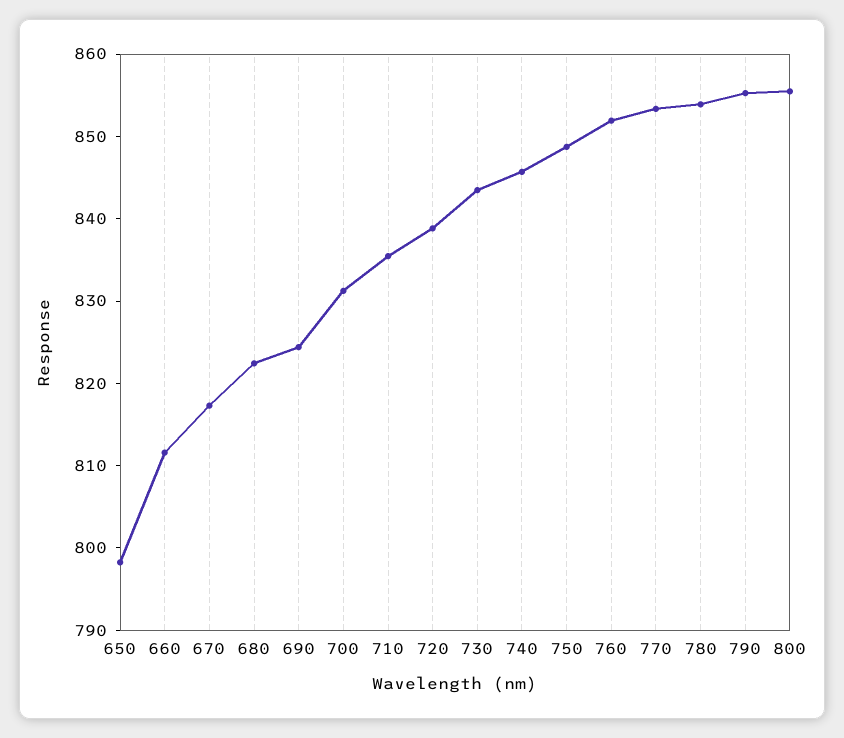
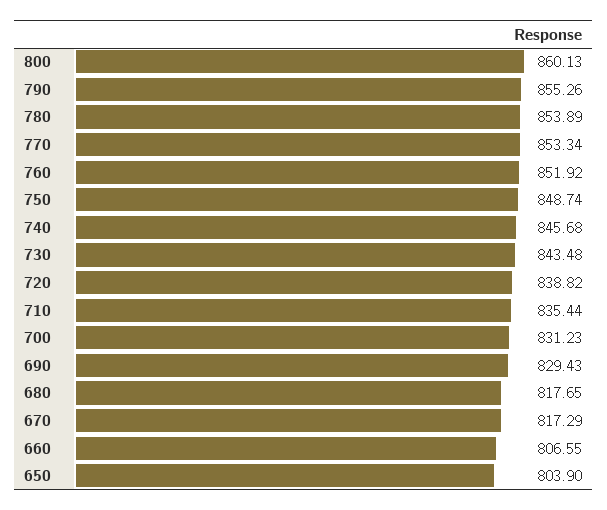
650: 798 -> 803.9
660: 812 -> 806.55
680: 822 -> 817.65
690: 824 -> 829.43
800: 856 -> 860.13

